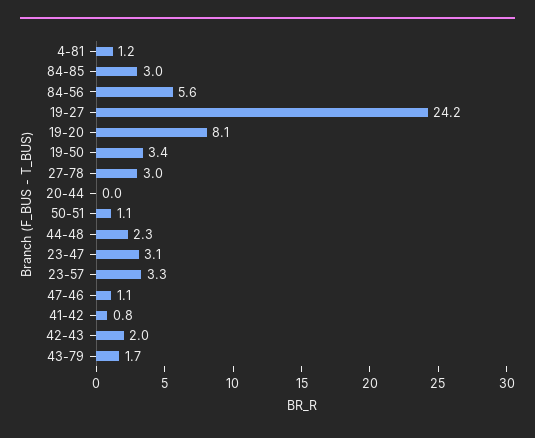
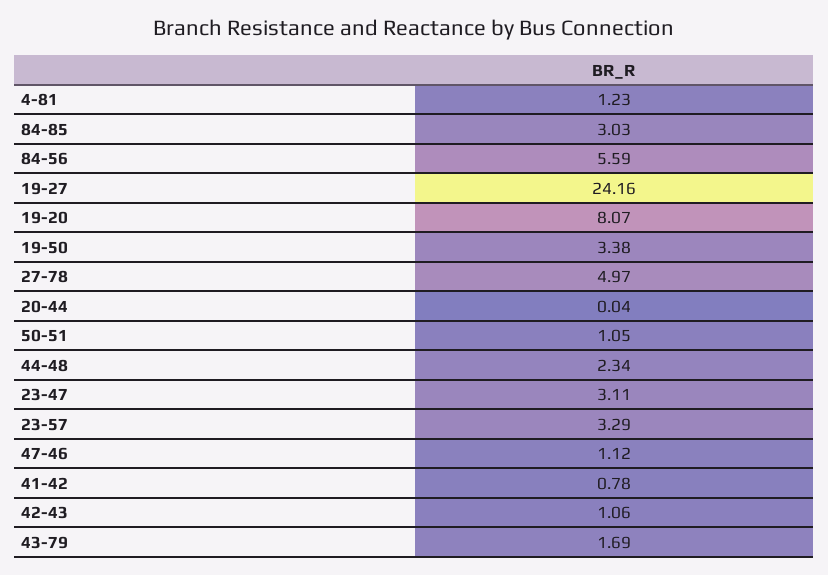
27-78: 3 -> 4.97
42-43: 2 -> 1.06

